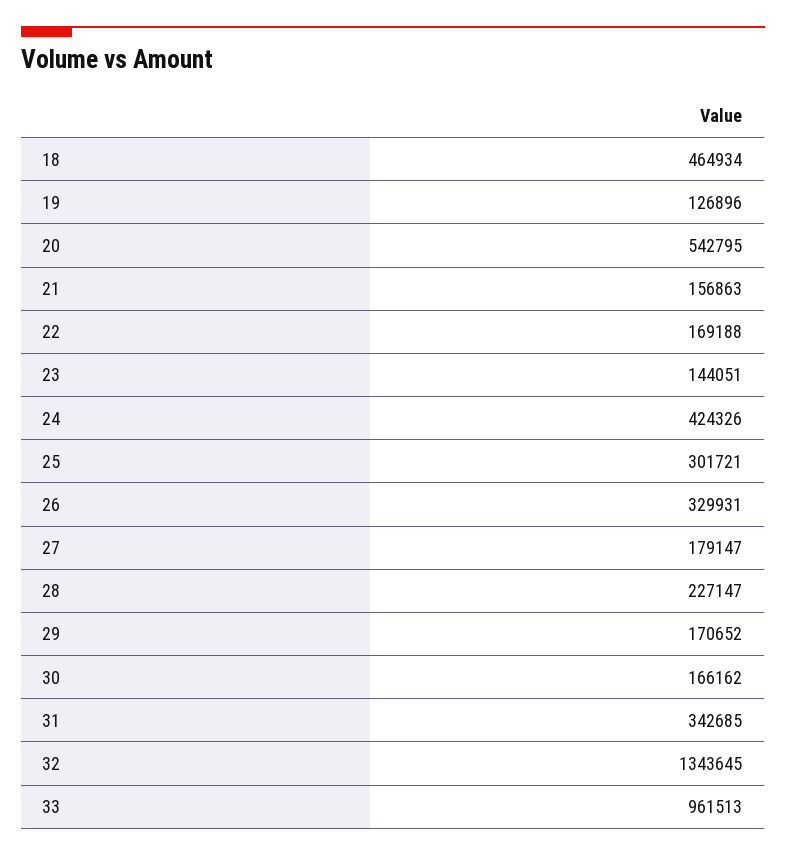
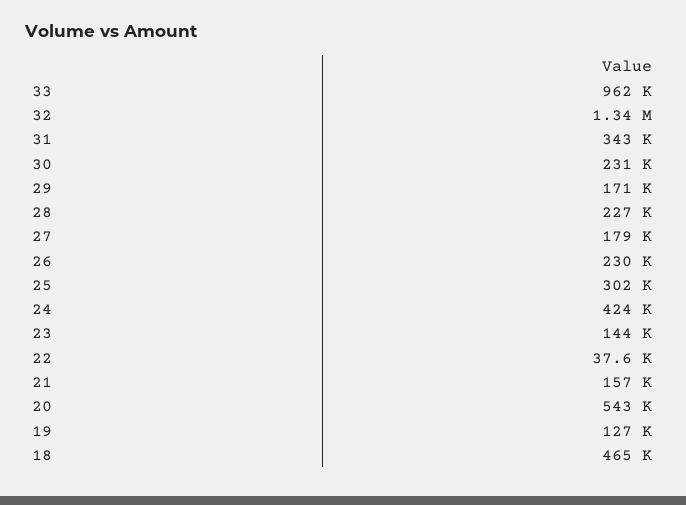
22: 169188 -> 37600
26: 329931 -> 230000
30: 166162 -> 231000

